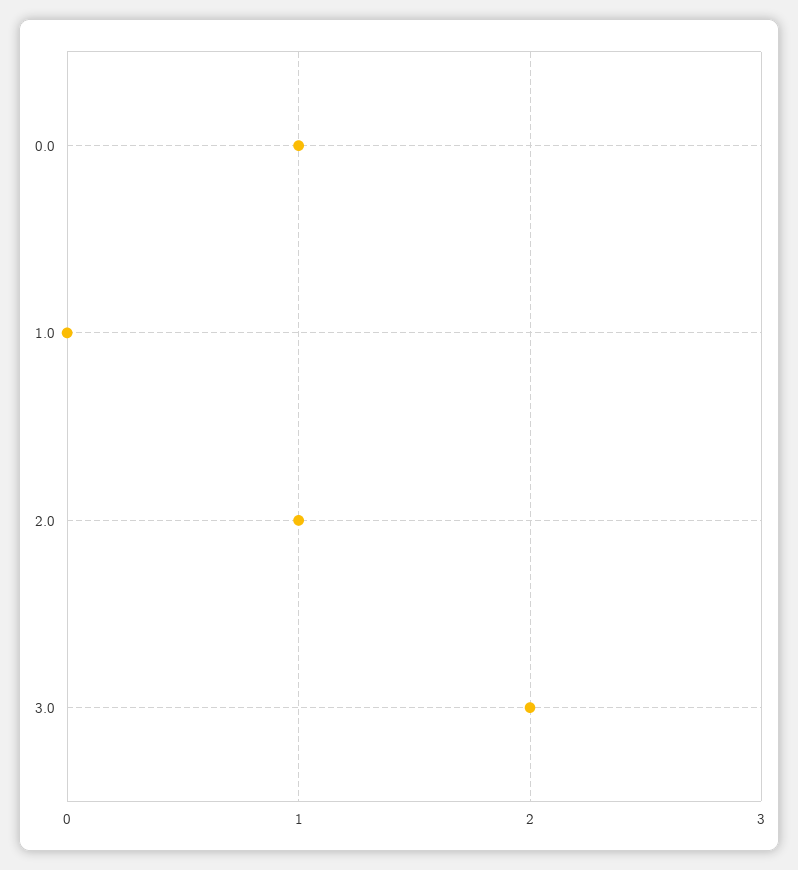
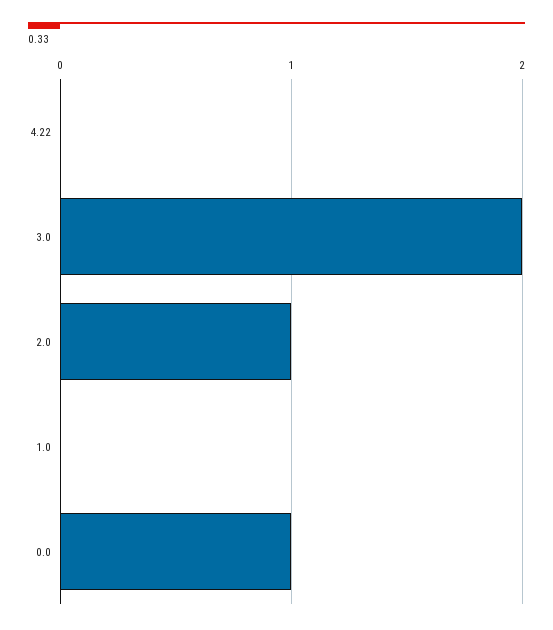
4.22: none -> 0

